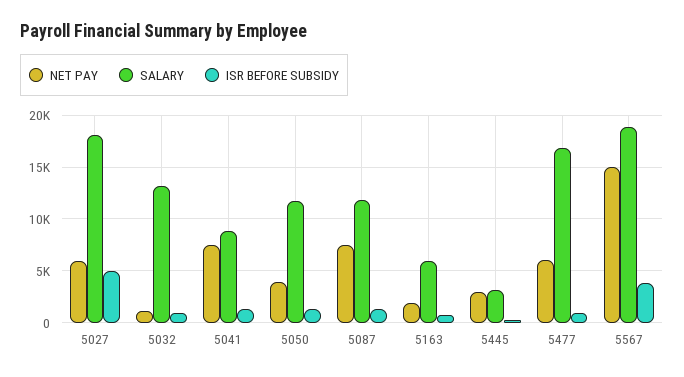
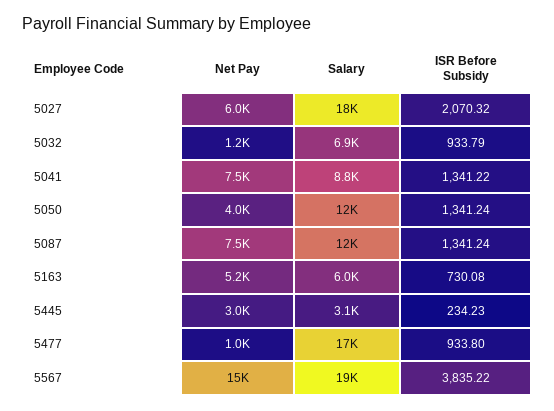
ISR BEFORE SUBSIDY, 5027: 5000 -> 2070.32
SALARY, 5032: 13000 -> 6900
NET PAY, 5163: 2000 -> 5200
NET PAY, 5477: 6000 -> 1000

